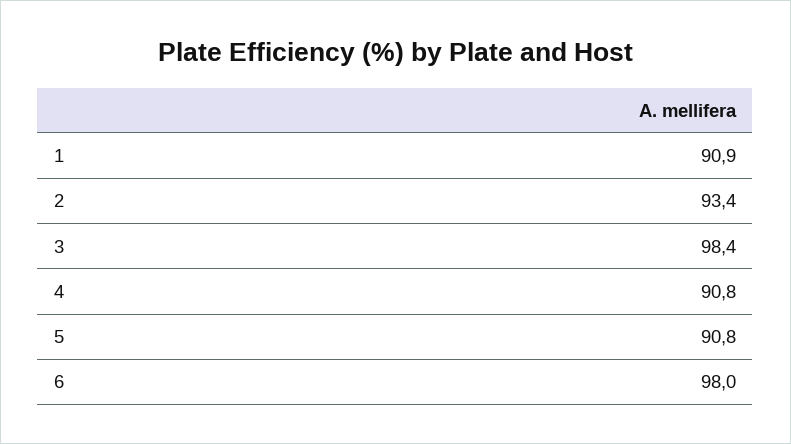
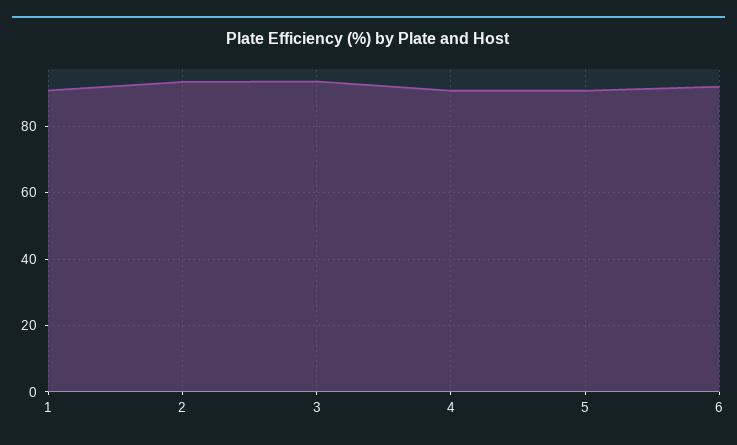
3: 98.4 -> 94
6: 98 -> 92

